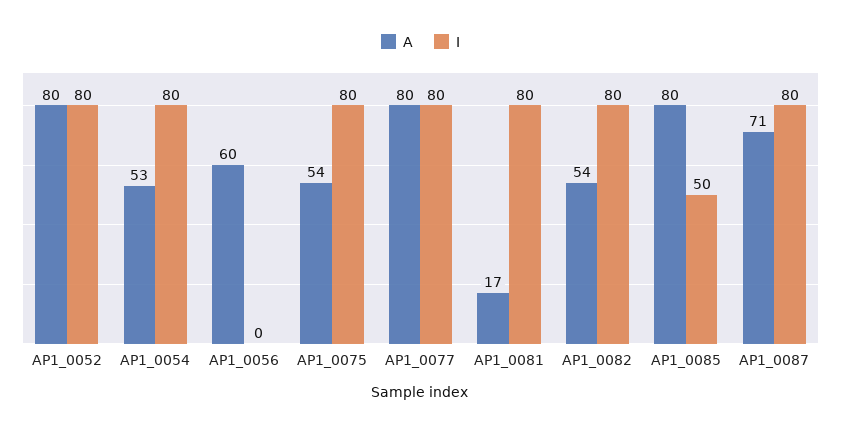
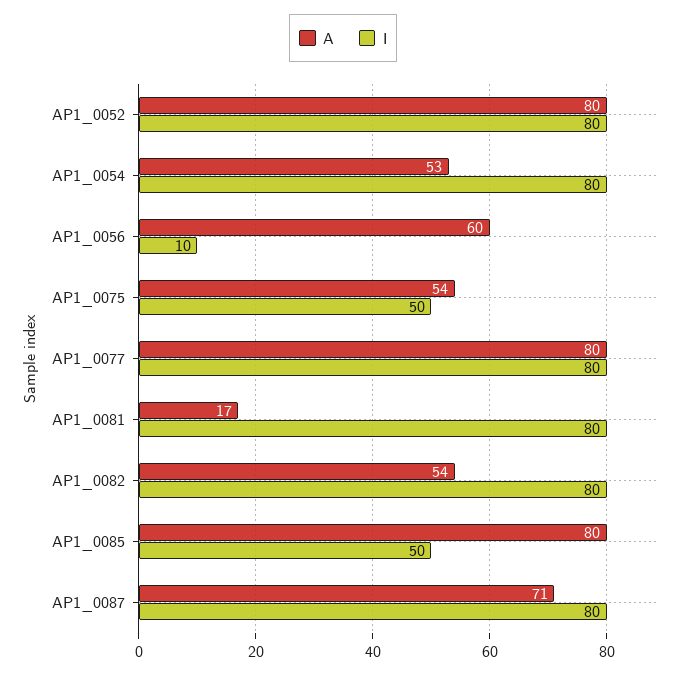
I, AP1_0056: 0 -> 10
I, AP1_0075: 80 -> 50

